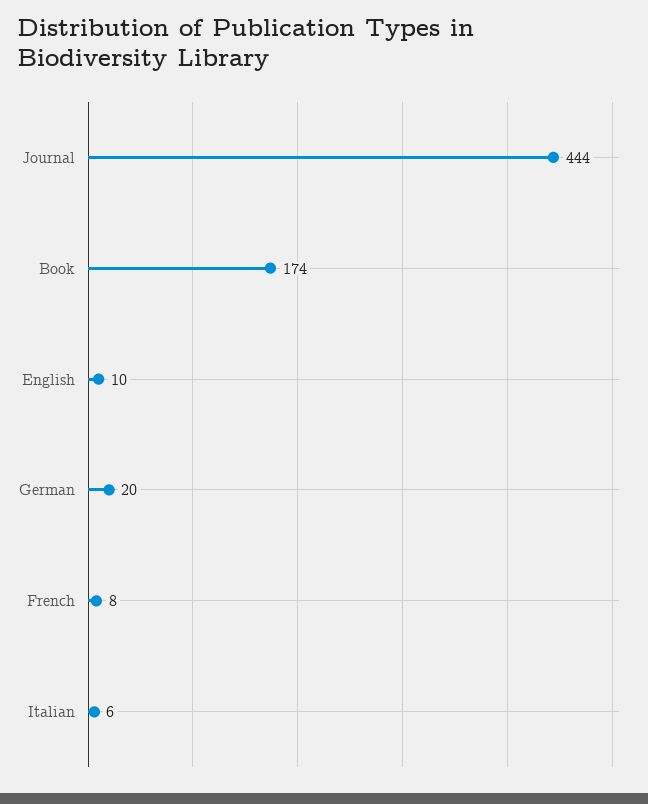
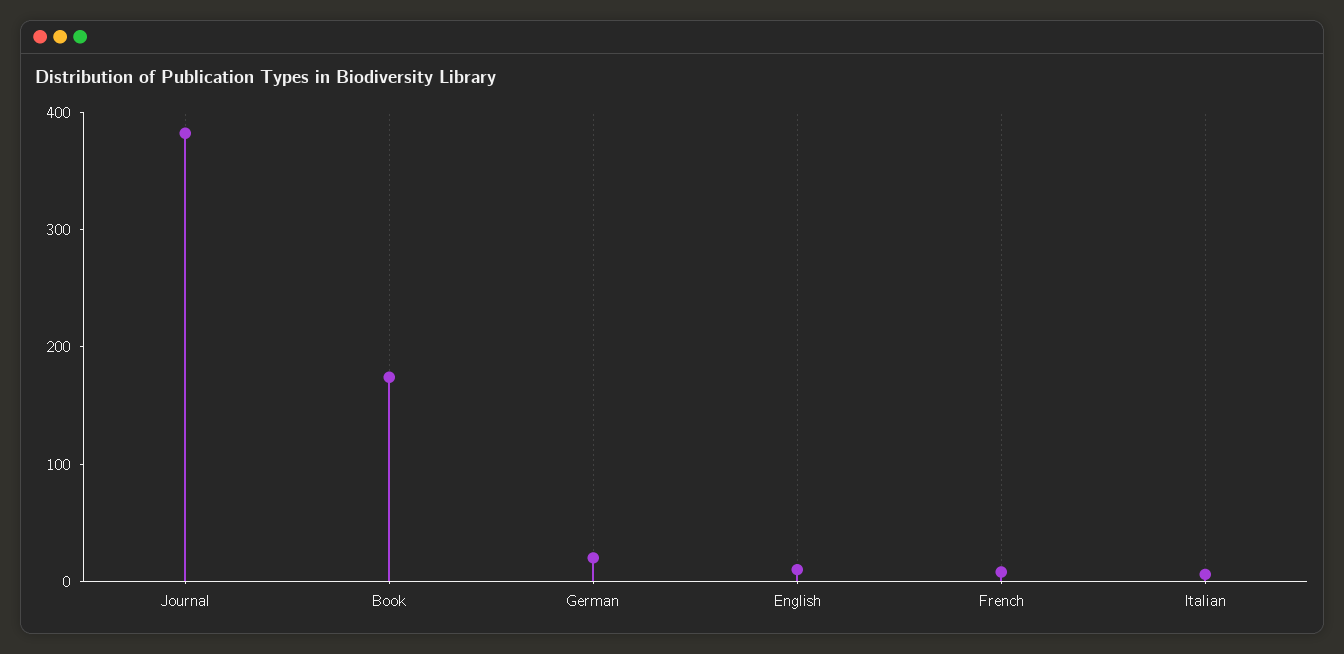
Journal: 444 -> 380

